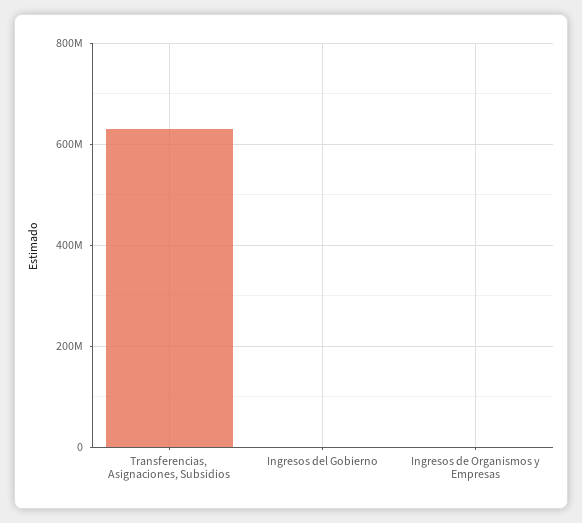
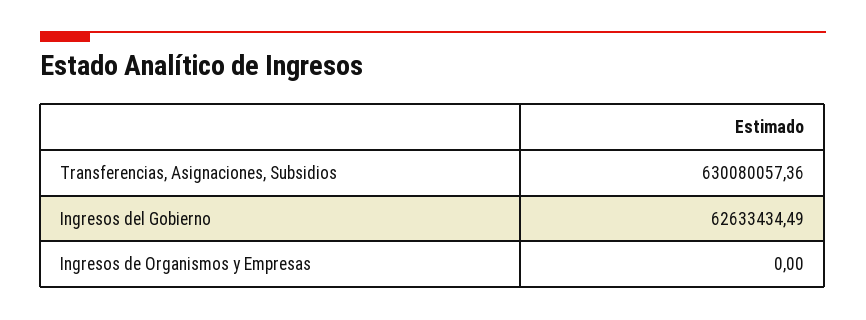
Ingresos del Gobierno: 0 -> 62633434.49

